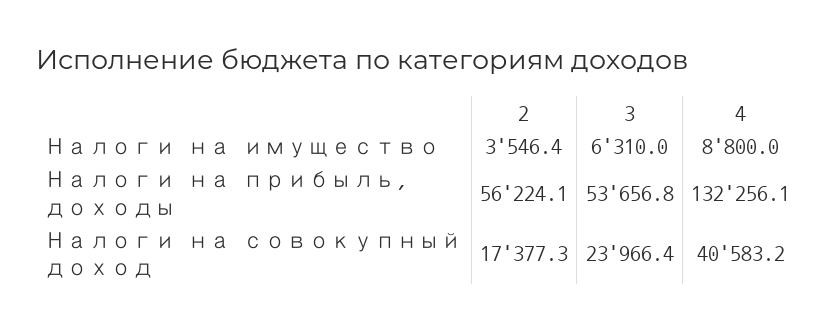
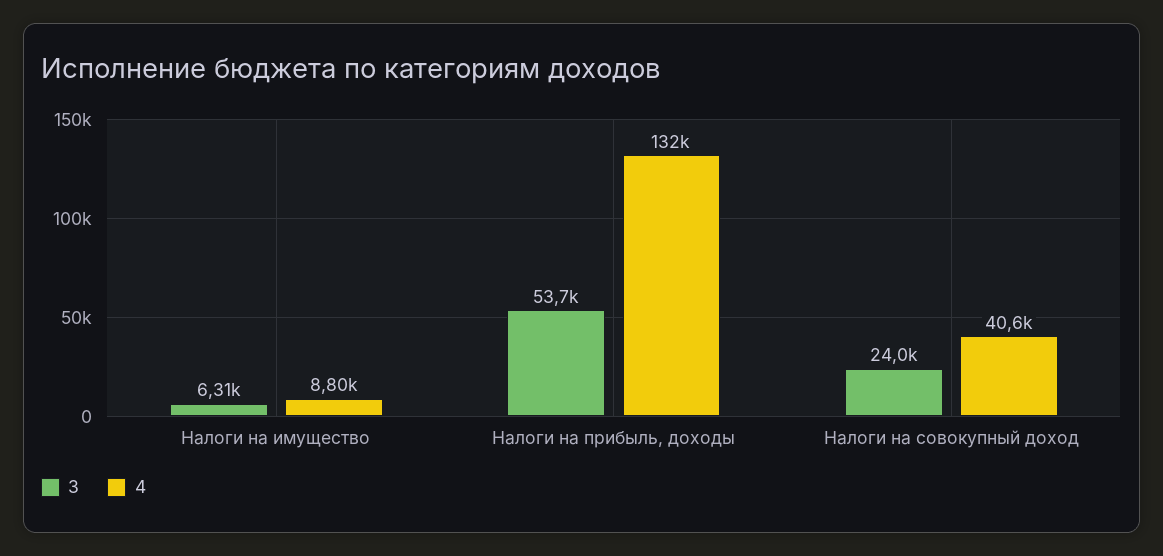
2, Налоги на имущество: 3546.4 -> none
2, Налоги на прибыль, доходы: 56224.1 -> none
2, Налоги на совокупный доход: 17377.3 -> none

